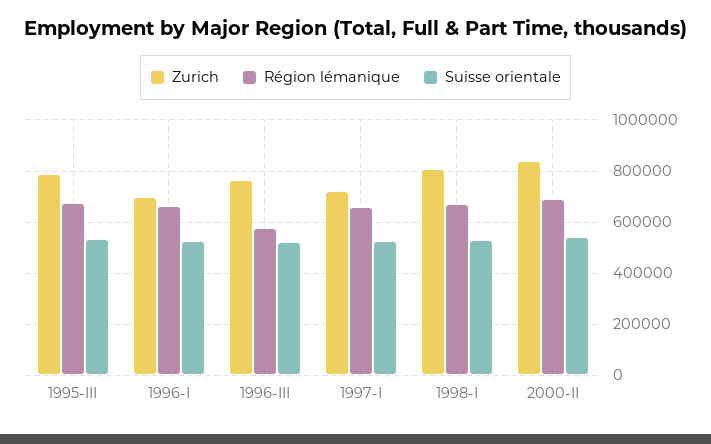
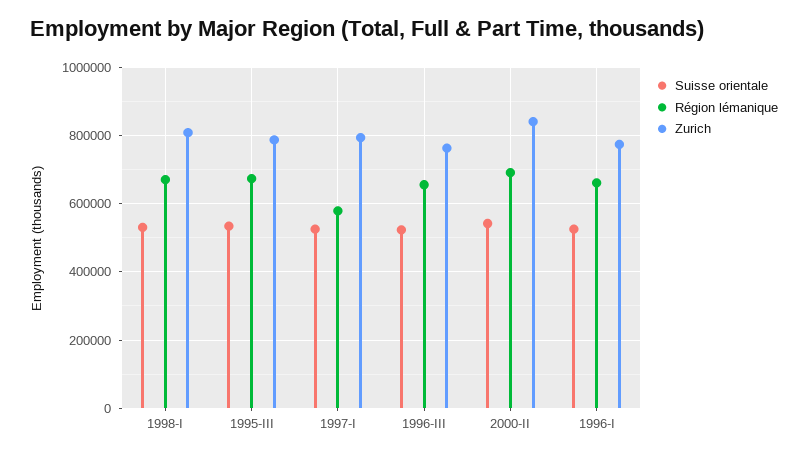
Zurich, 1996-I: 700000 -> 780000
Région lémanique, 1996-III: 575000 -> 660000
Zurich, 1997-I: 725000 -> 800000
Région lémanique, 1997-I: 650000 -> 580000

